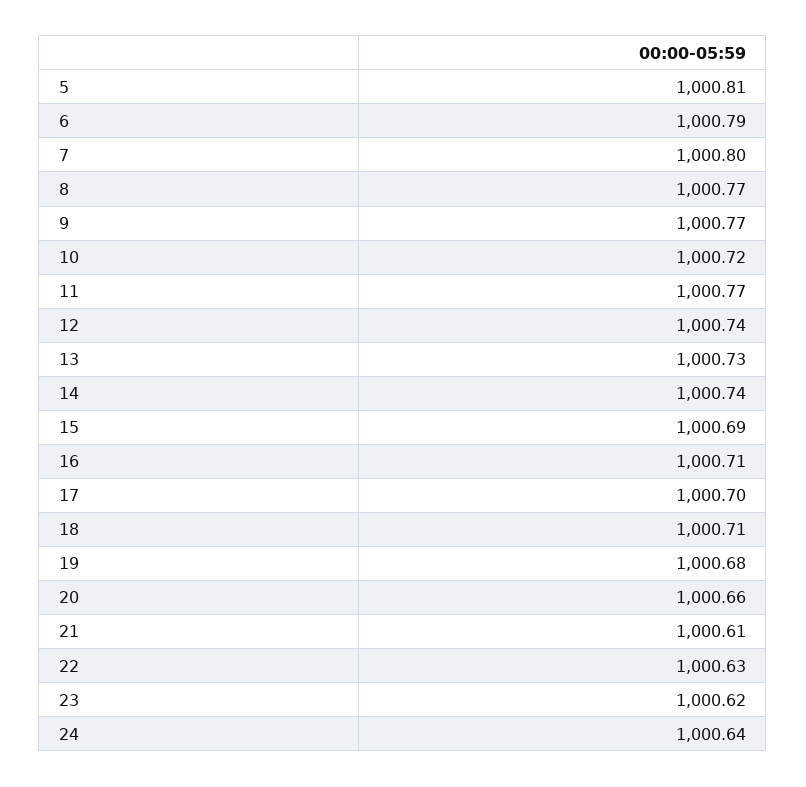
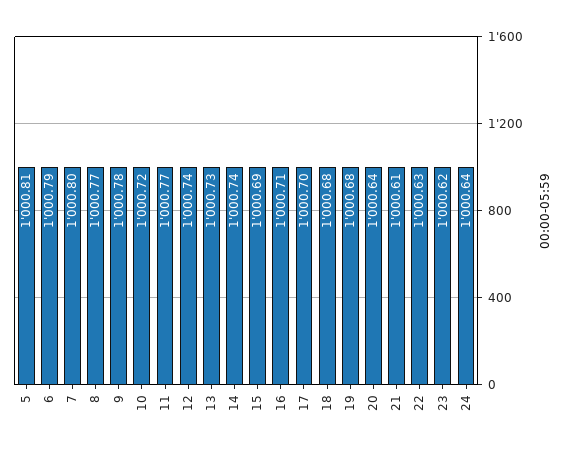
9: 1000.77 -> 1000.78
18: 1000.71 -> 1000.68
20: 1000.66 -> 1000.64

